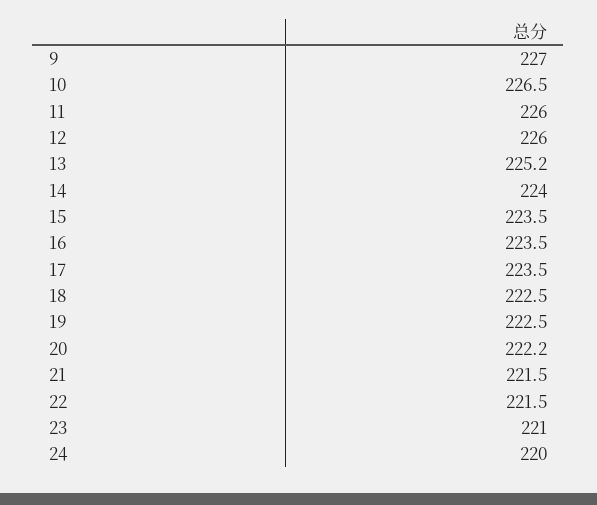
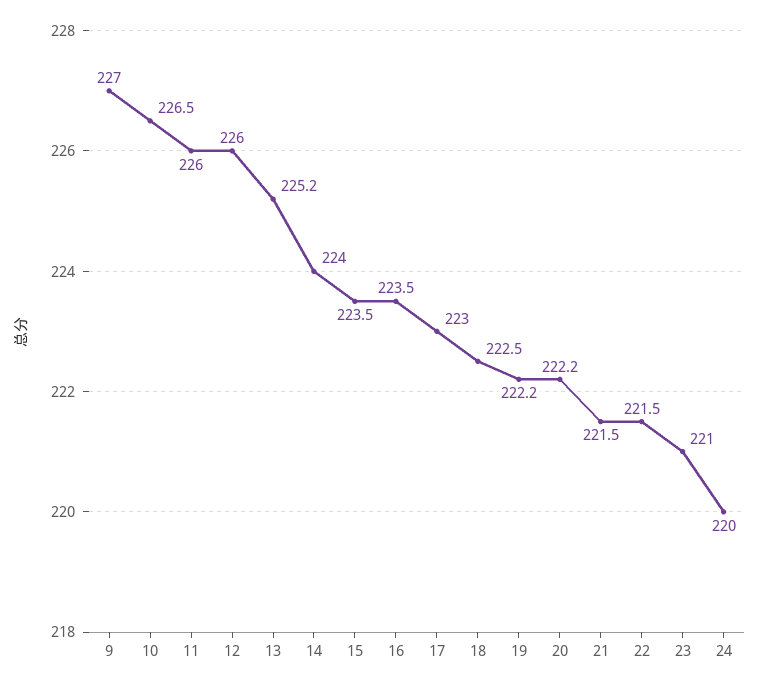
17: 223.5 -> 223
19: 222.5 -> 222.2

